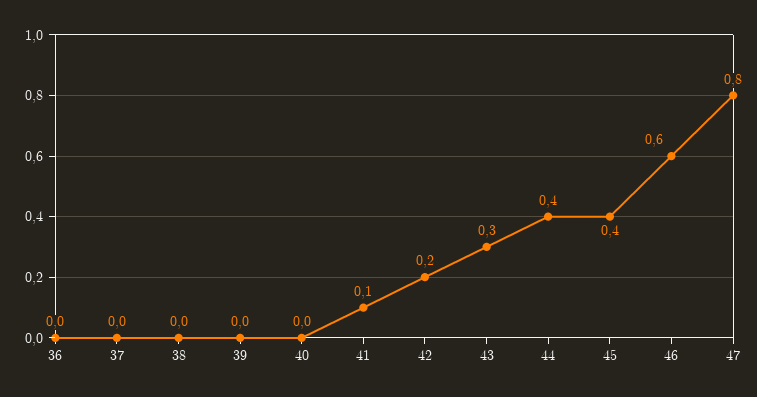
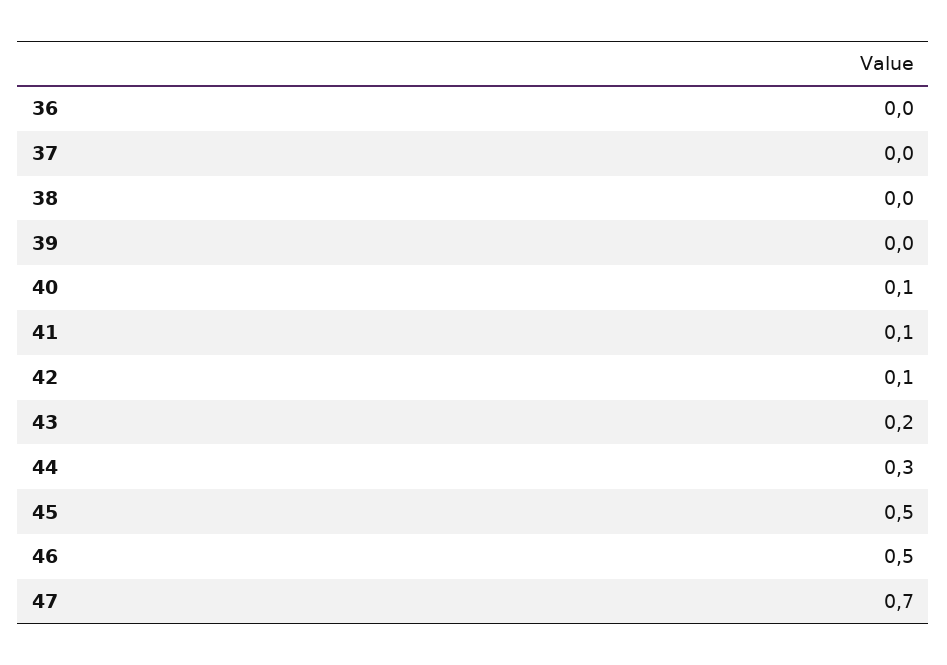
40: 0 -> 0.1
42: 0.2 -> 0.1
43: 0.3 -> 0.2
44: 0.4 -> 0.3
45: 0.4 -> 0.5
46: 0.6 -> 0.5
47: 0.8 -> 0.7

